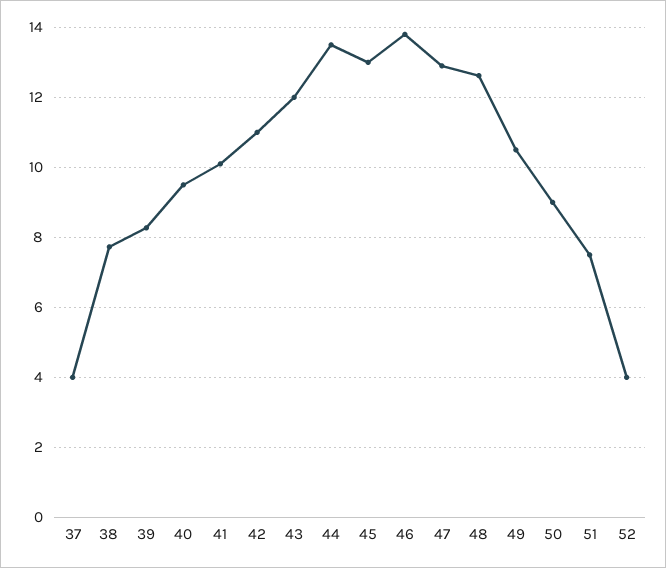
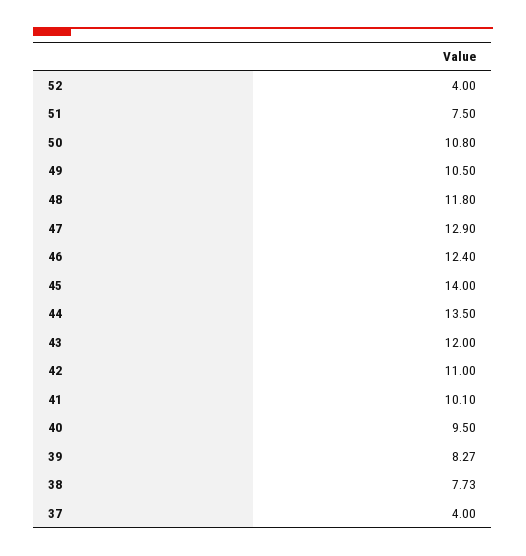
45: 13 -> 14
46: 13.8 -> 12.4
48: 12.6 -> 11.8
50: 9 -> 10.8

